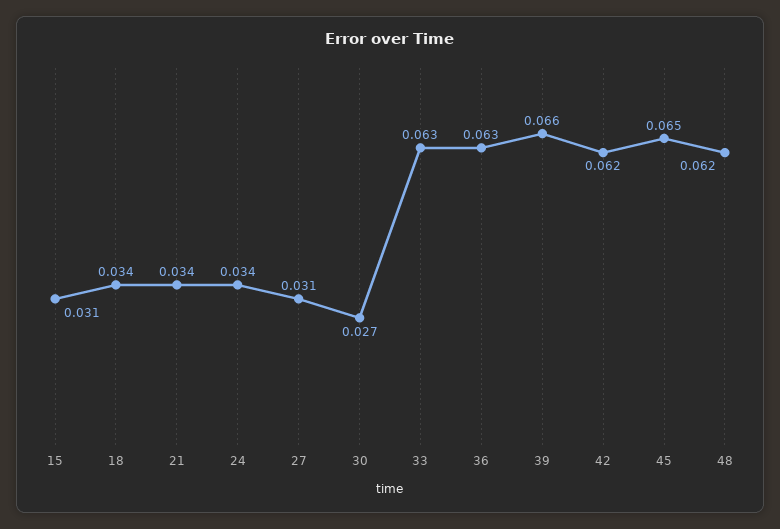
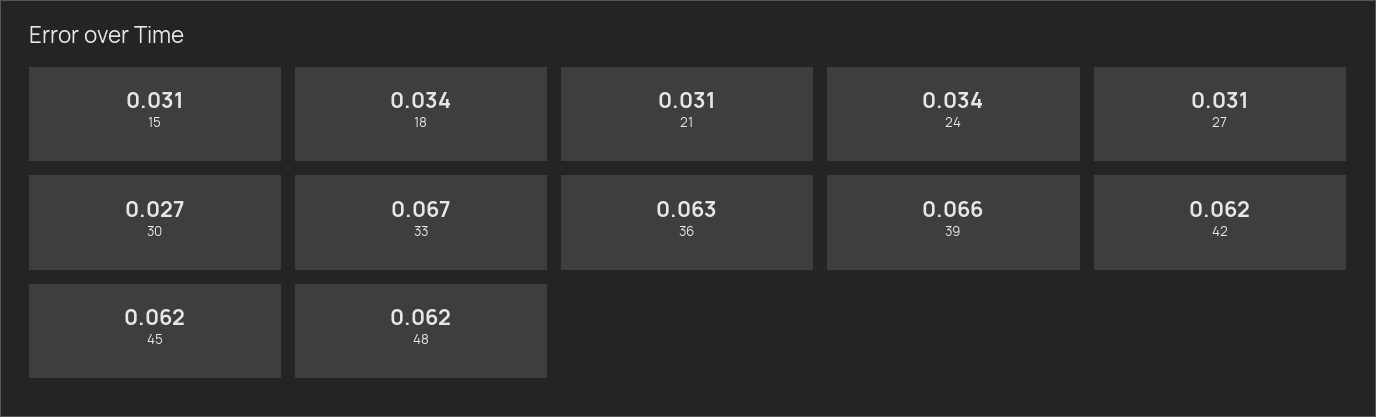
21: 0.034 -> 0.031
33: 0.063 -> 0.067
45: 0.065 -> 0.062

